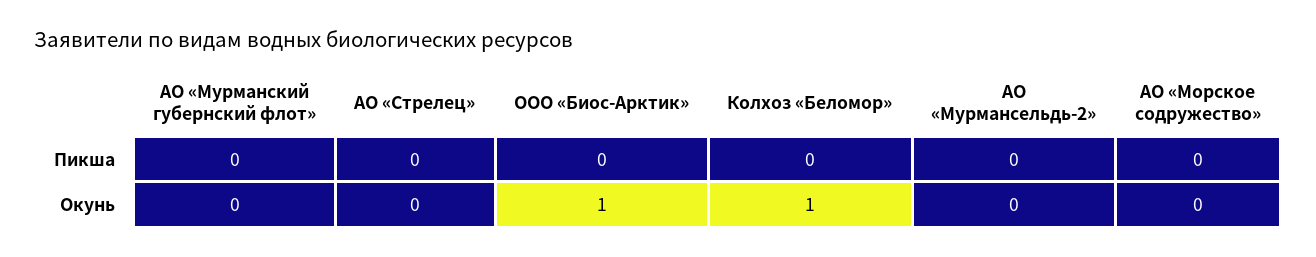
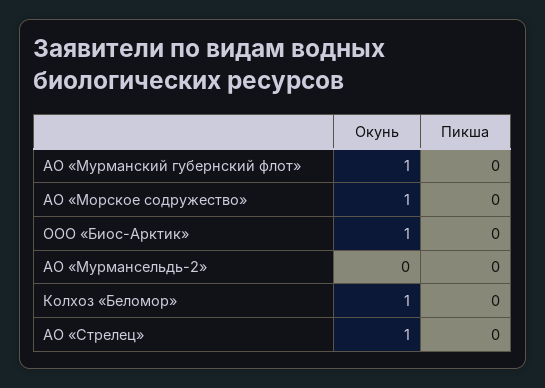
АО «Мурманский губернский флот», Окунь: 0 -> 1
АО «Стрелец», Окунь: 0 -> 1
АО «Морское содружество», Окунь: 0 -> 1

